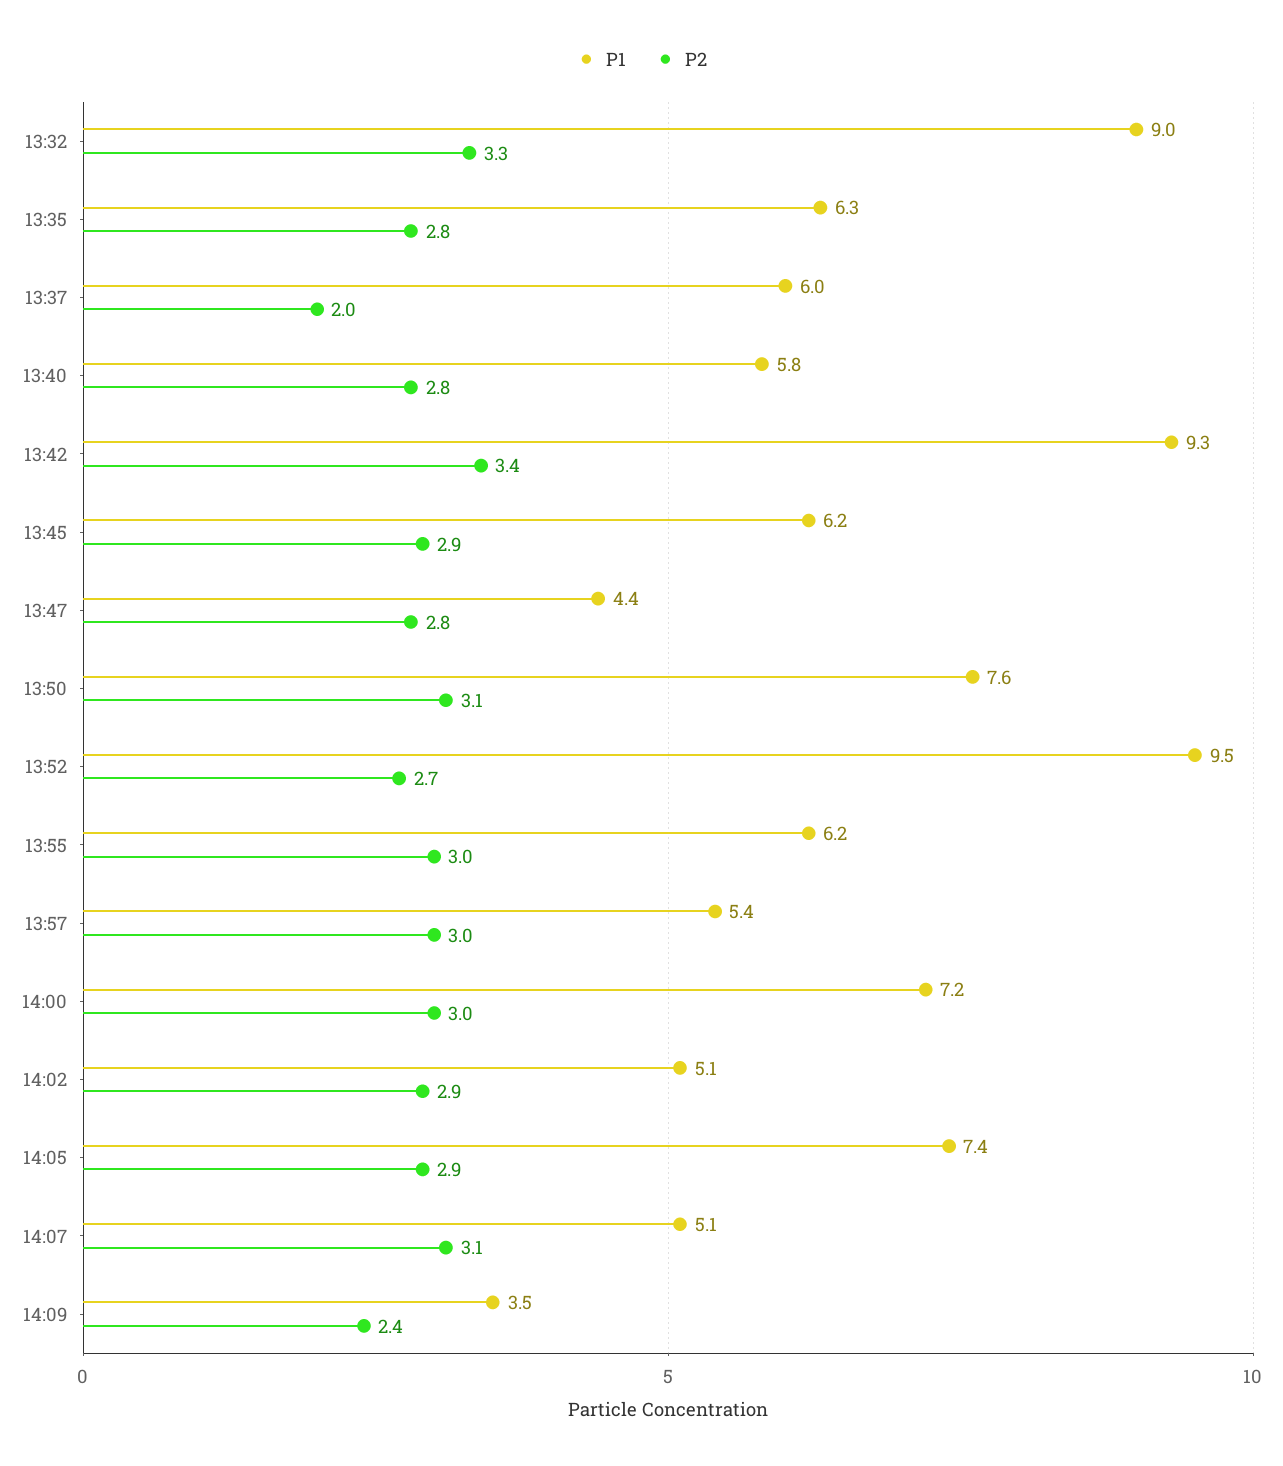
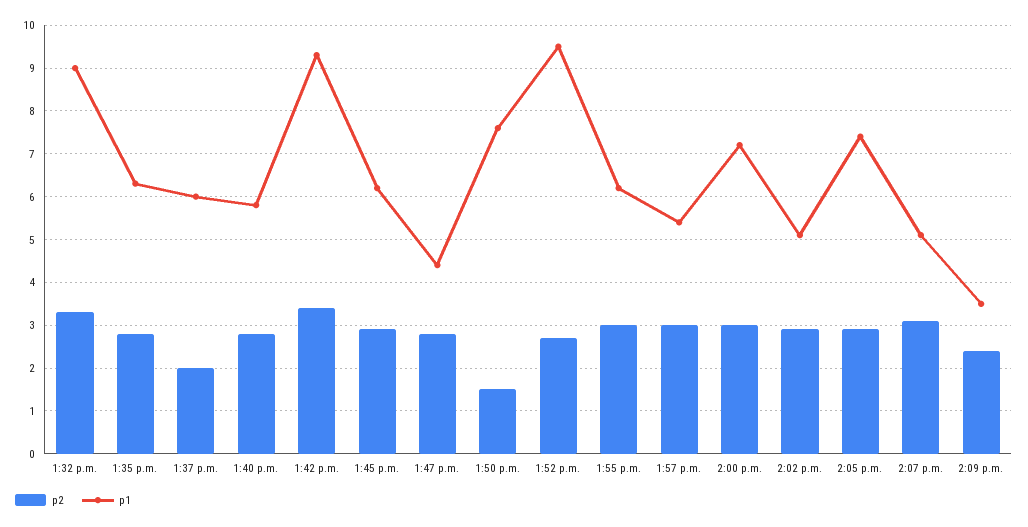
P2, 13:50: 3.1 -> 1.5

